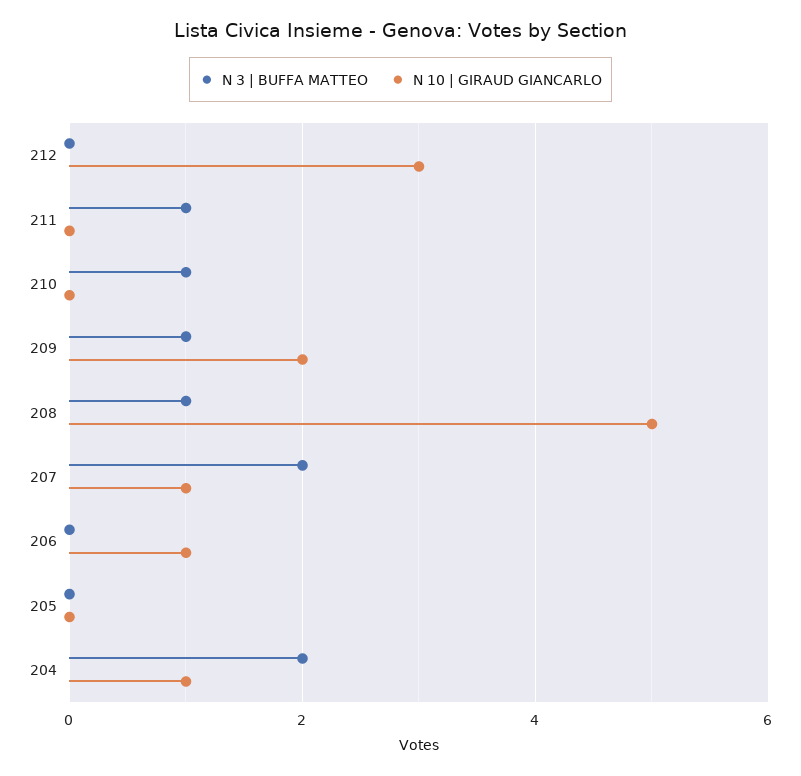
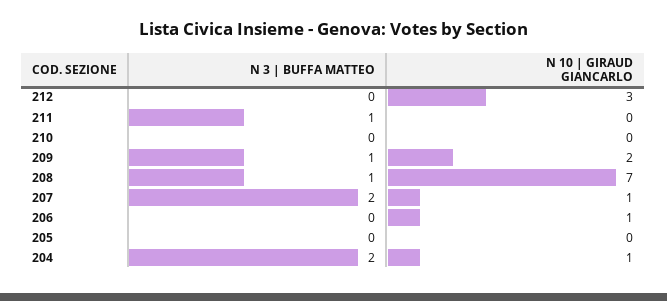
N 3 | BUFFA MATTEO, 210: 1 -> 0
N 10 | GIRAUD GIANCARLO, 208: 5 -> 7

